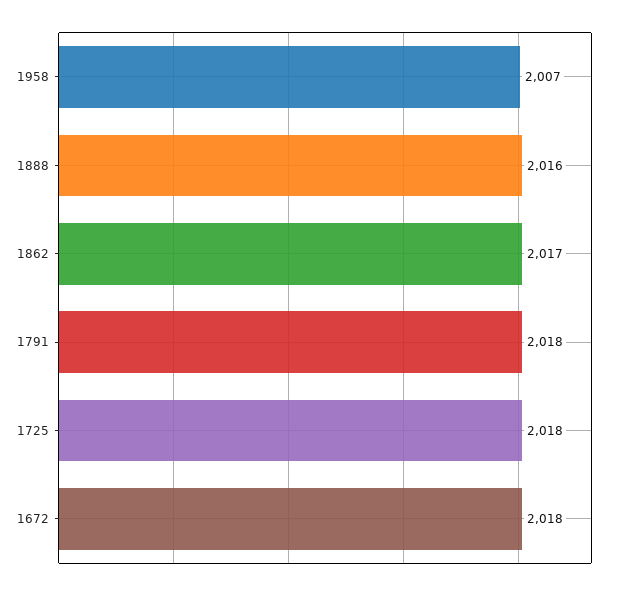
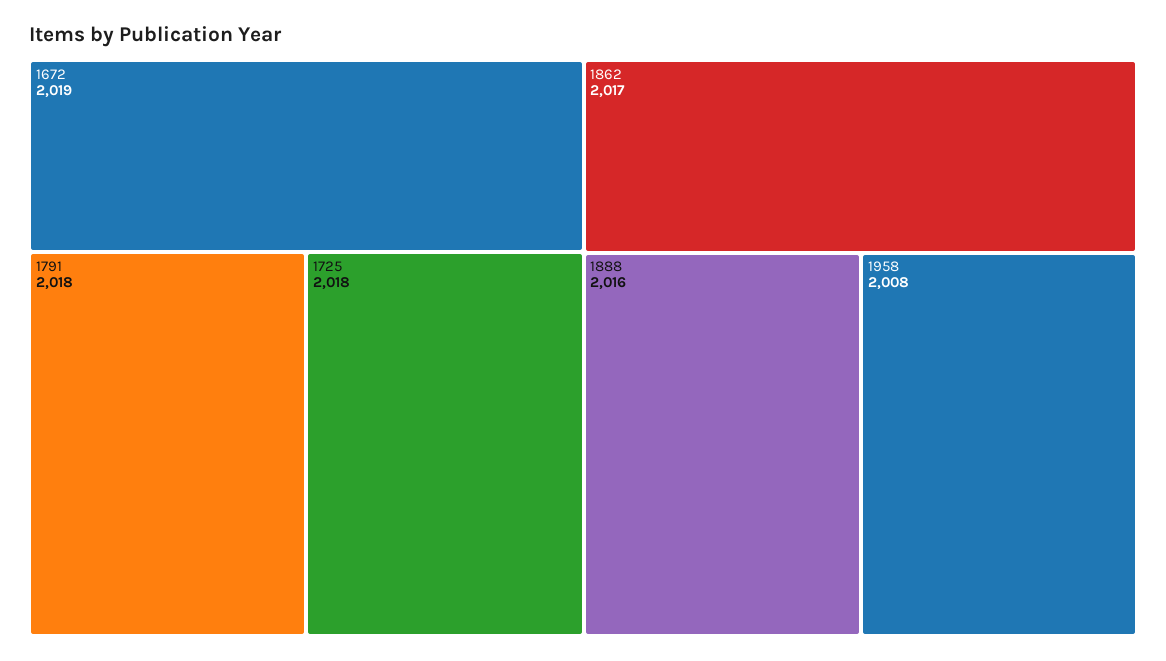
1958: 2007 -> 2008
1672: 2018 -> 2019

